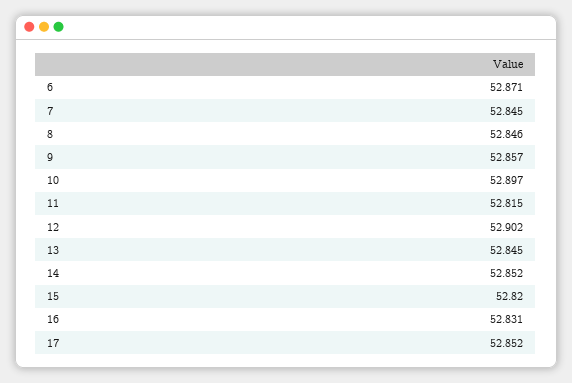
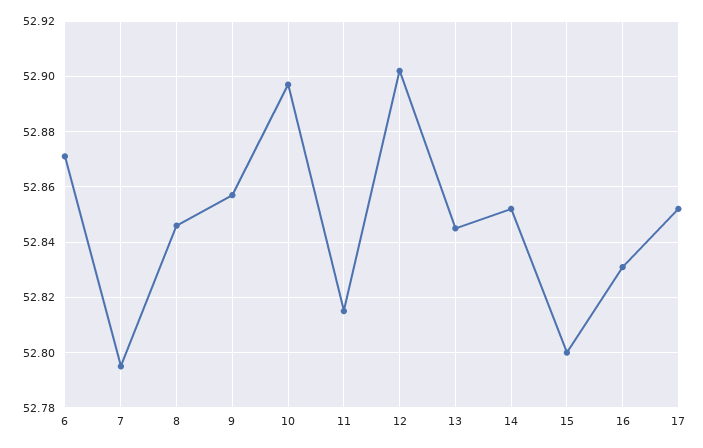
7: 52.845 -> 52.795
15: 52.82 -> 52.8

